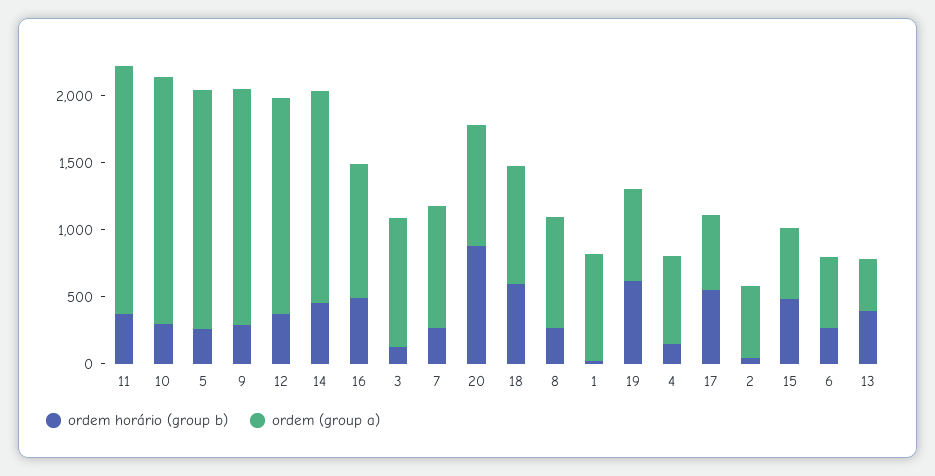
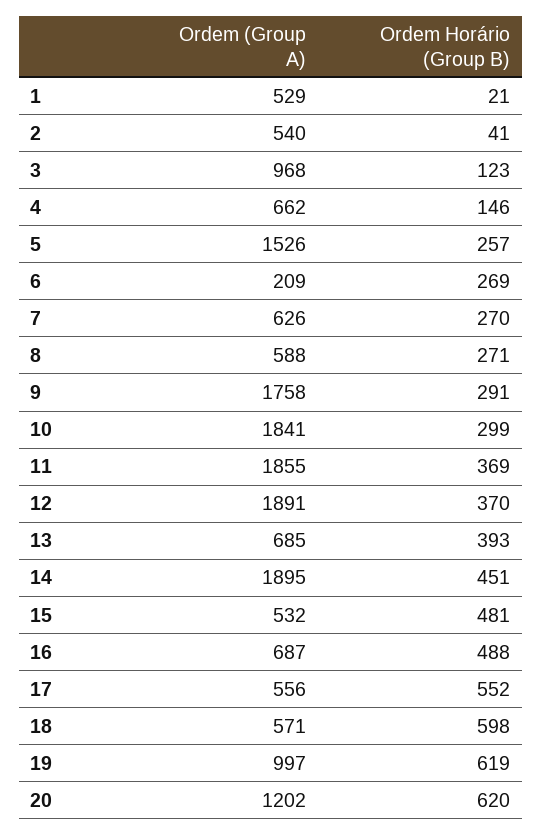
ordem (group a), 5: 1800 -> 1526
ordem (group a), 12: 1600 -> 1891
ordem (group a), 14: 1600 -> 1895
ordem (group a), 16: 1000 -> 687
ordem (group a), 7: 900 -> 626
ordem horário (group b), 20: 900 -> 620
ordem (group a), 20: 900 -> 1202
ordem (group a), 18: 900 -> 571
ordem (group a), 8: 800 -> 588
ordem (group a), 1: 800 -> 529
ordem (group a), 19: 700 -> 997
ordem (group a), 6: 500 -> 209
ordem (group a), 13: 400 -> 685

